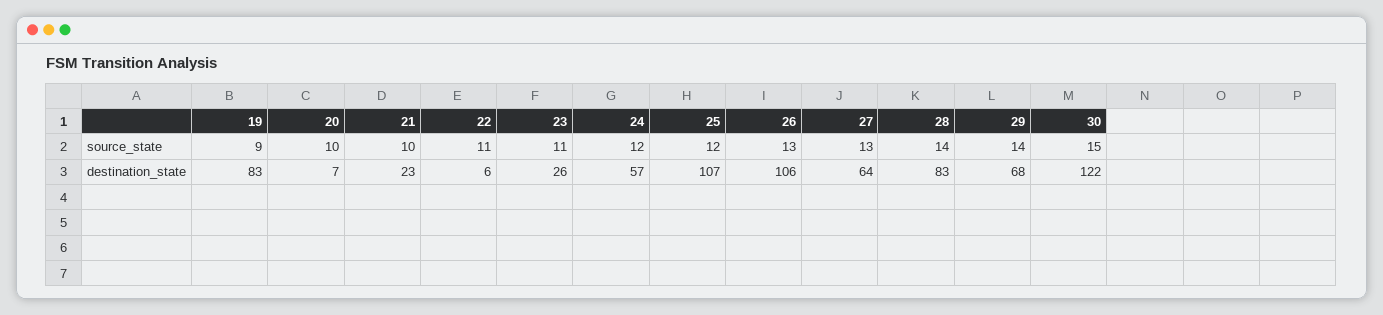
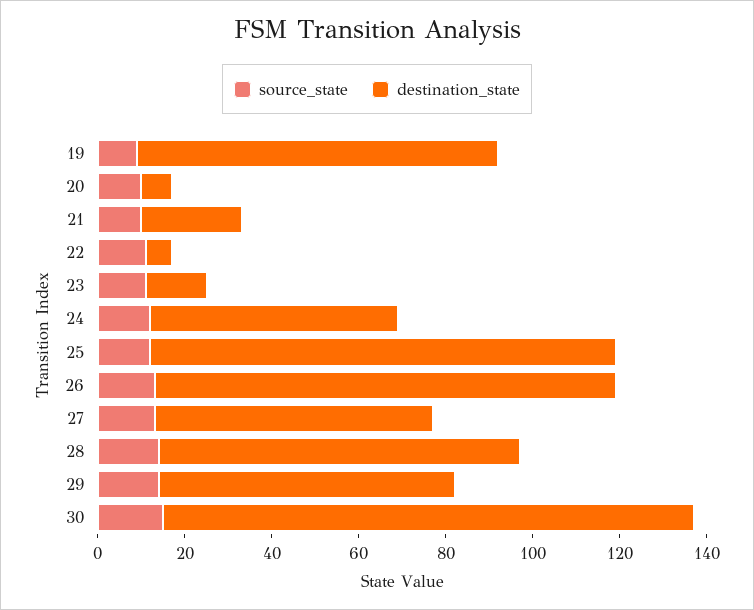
destination_state, 23: 26 -> 15

